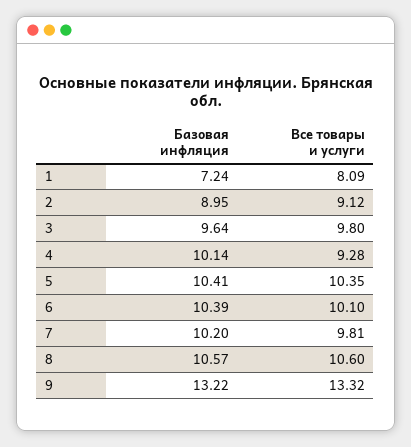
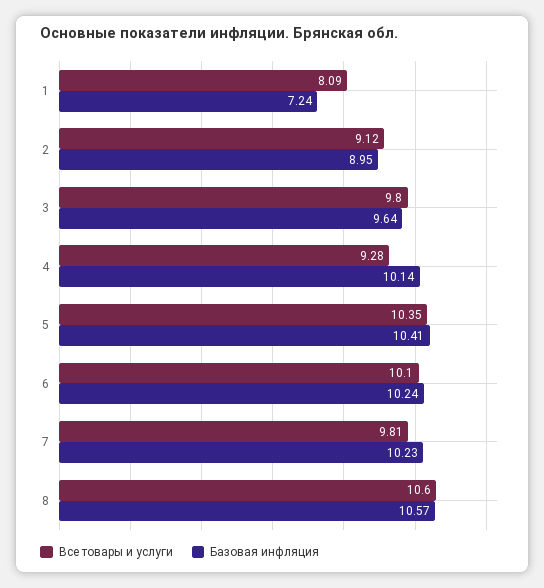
Базовая инфляция, 6: 10.39 -> 10.24
Базовая инфляция, 7: 10.2 -> 10.23
Базовая инфляция, 9: 13.22 -> none
Все товары и услуги, 9: 13.32 -> none

